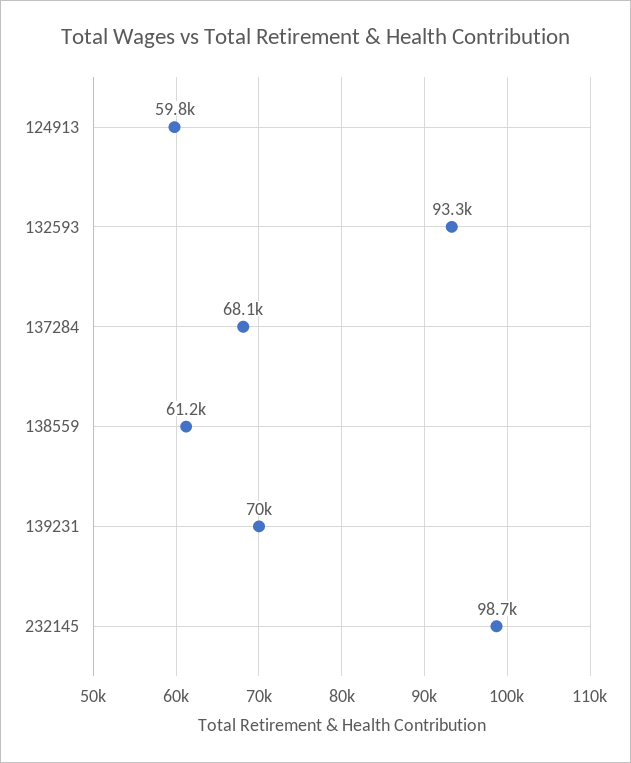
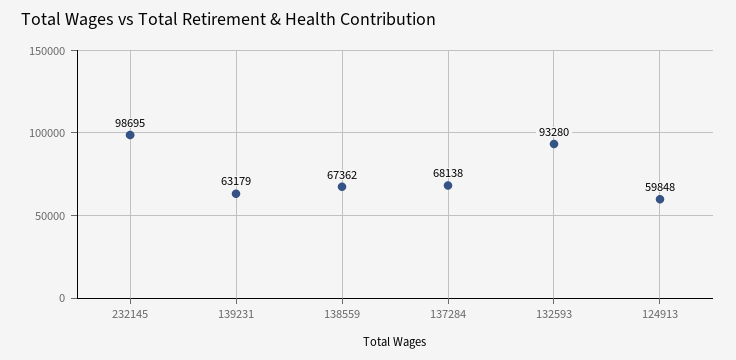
138559: 61200 -> 67362
139231: 70000 -> 63179

